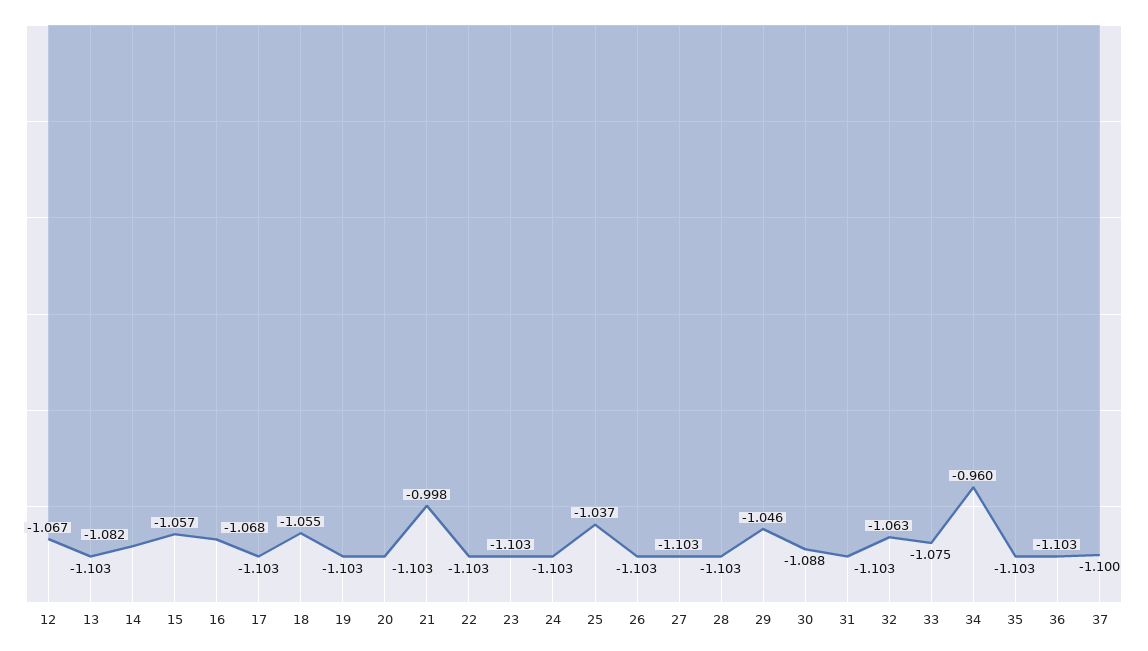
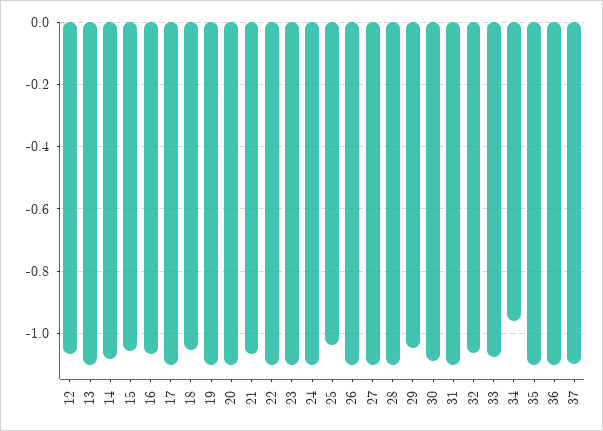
21: -0.998 -> -1.06

